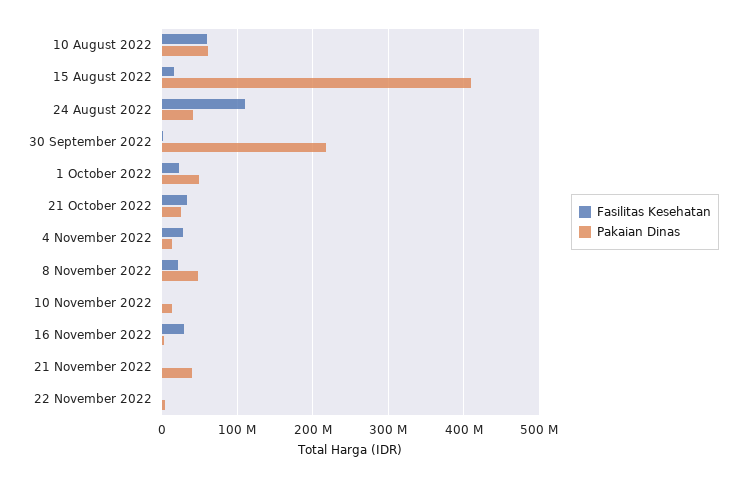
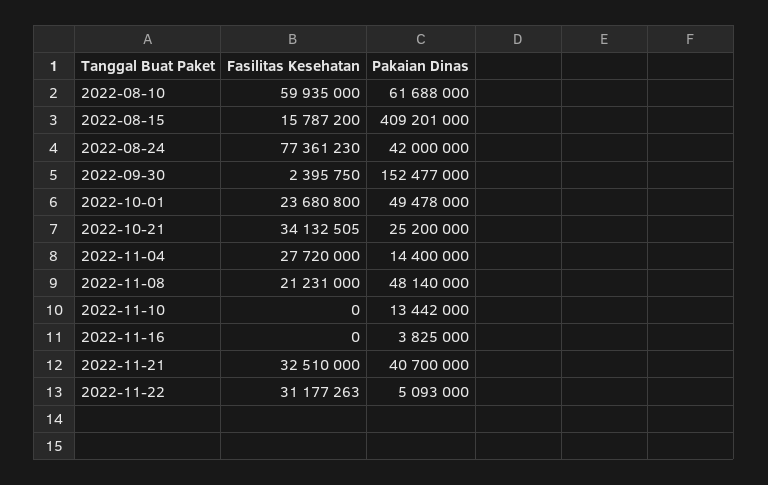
Fasilitas Kesehatan, 24 August 2022: 110000000 -> 77361230
Pakaian Dinas, 30 September 2022: 220000000 -> 152477000
Fasilitas Kesehatan, 16 November 2022: 30000000 -> 0
Fasilitas Kesehatan, 21 November 2022: 0 -> 32510000
Fasilitas Kesehatan, 22 November 2022: 0 -> 31177263

